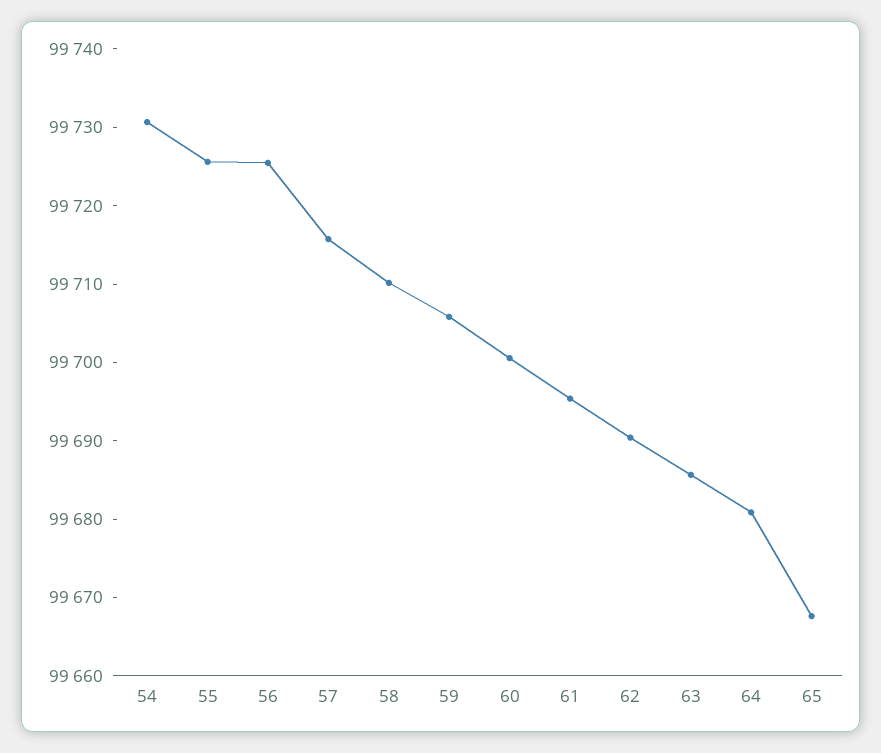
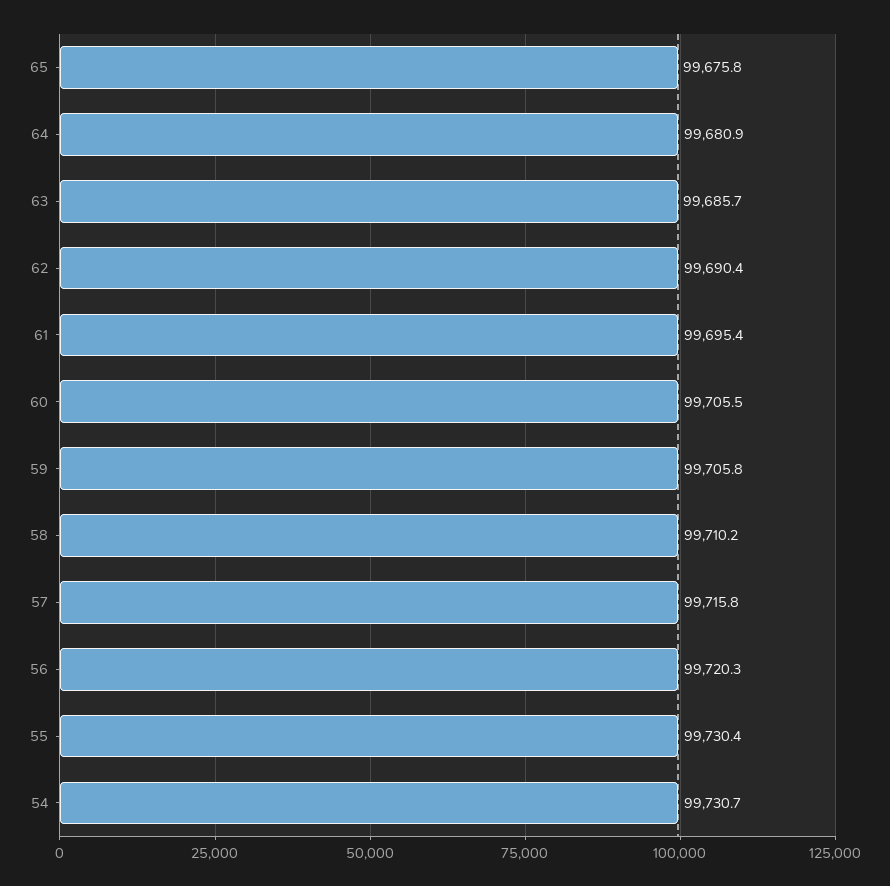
55: 99726 -> 99730.4
56: 99726 -> 99720.3
60: 99700 -> 99705.5
65: 99668 -> 99675.8

